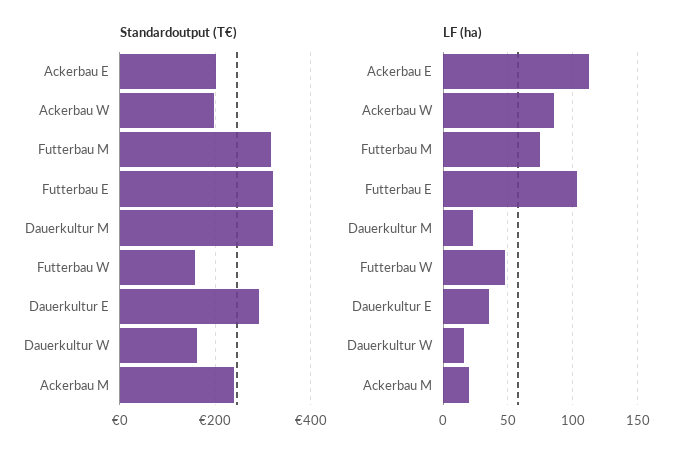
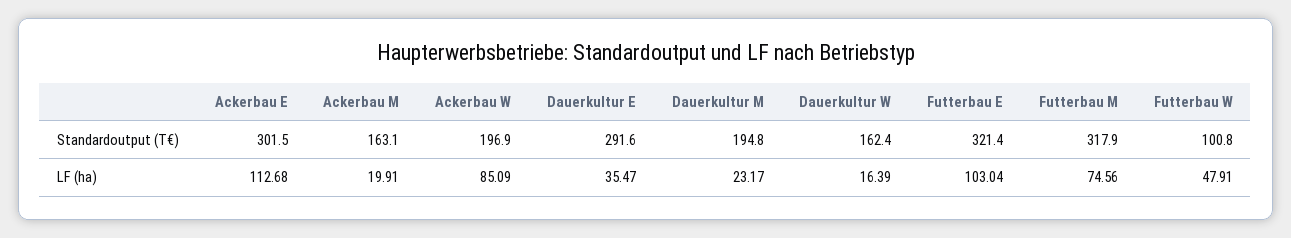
Standardoutput (T€), Ackerbau E: 200 -> 301.5
Standardoutput (T€), Dauerkultur M: 320 -> 194.8
Standardoutput (T€), Futterbau W: 160 -> 100.8
Standardoutput (T€), Ackerbau M: 240 -> 163.1

